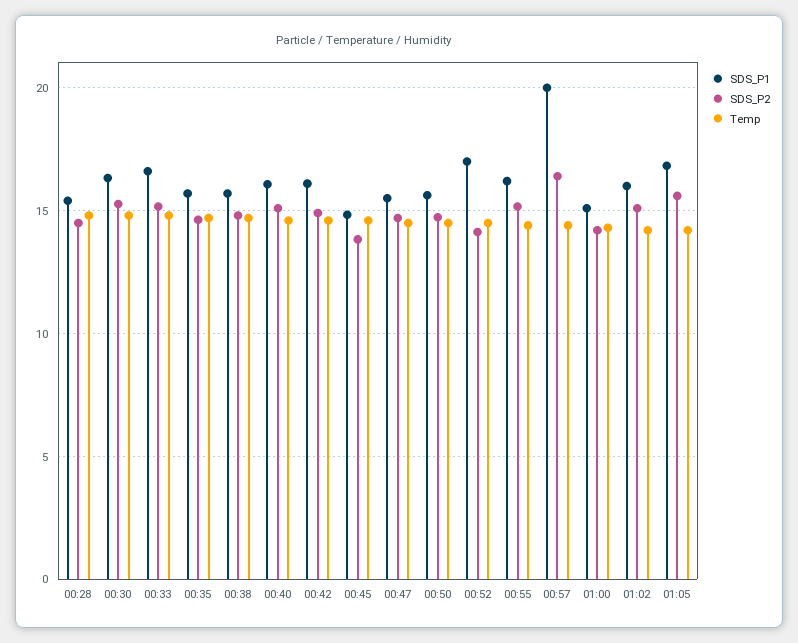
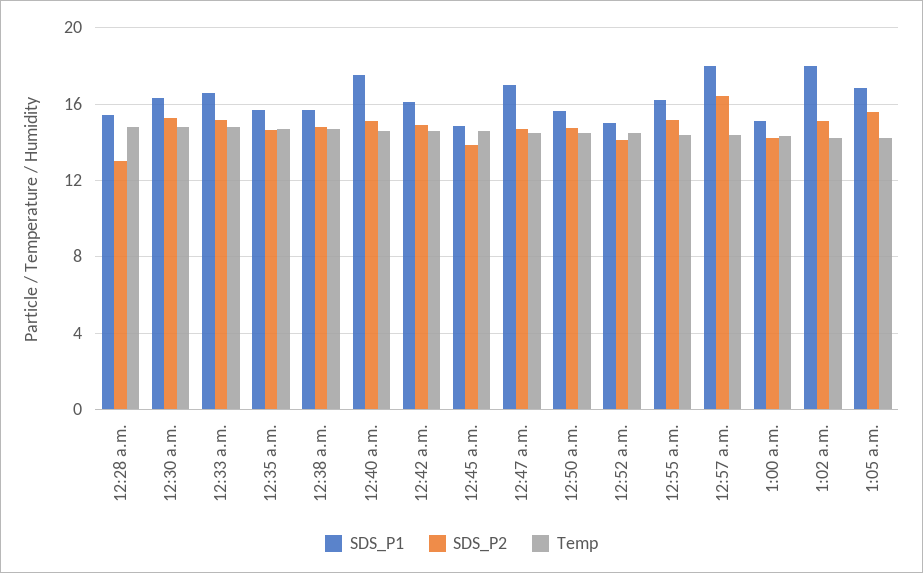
SDS_P2, 00:28: 14.5 -> 13
SDS_P1, 00:40: 16 -> 17.5
SDS_P1, 00:47: 15.5 -> 17
SDS_P1, 00:52: 17 -> 15
SDS_P1, 00:57: 20 -> 18
SDS_P1, 01:02: 16 -> 18

